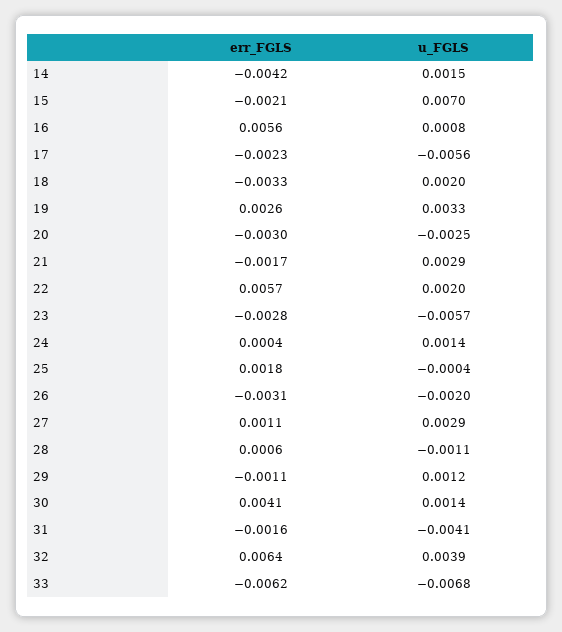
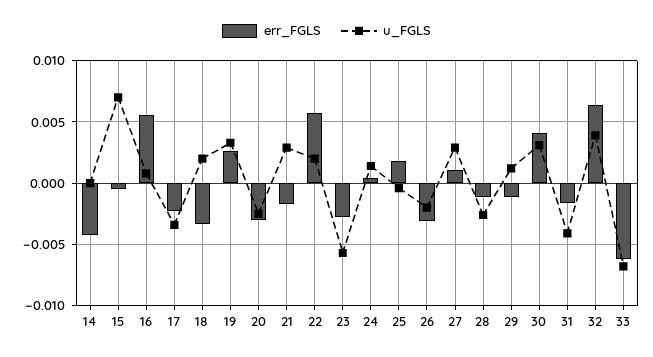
u_FGLS, 14: 0.0015 -> 0
err_FGLS, 15: -0.0021 -> -0.0005
u_FGLS, 17: -0.0056 -> -0.0035
err_FGLS, 28: 0.0006 -> -0.001
u_FGLS, 28: -0.0011 -> -0.0025
u_FGLS, 30: 0.0014 -> 0.003

